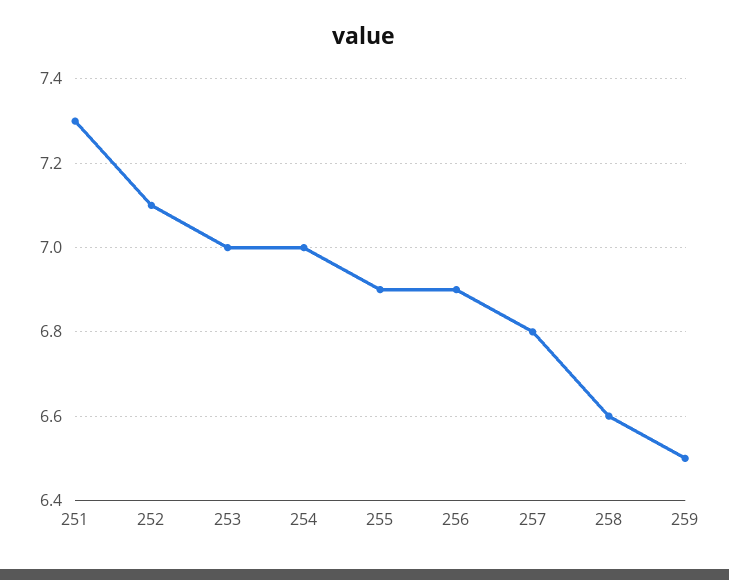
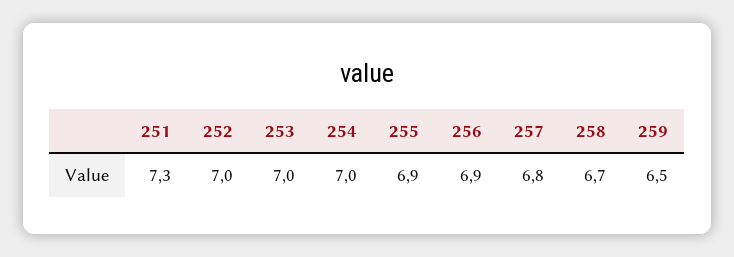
252: 7.1 -> 7
258: 6.6 -> 6.7

